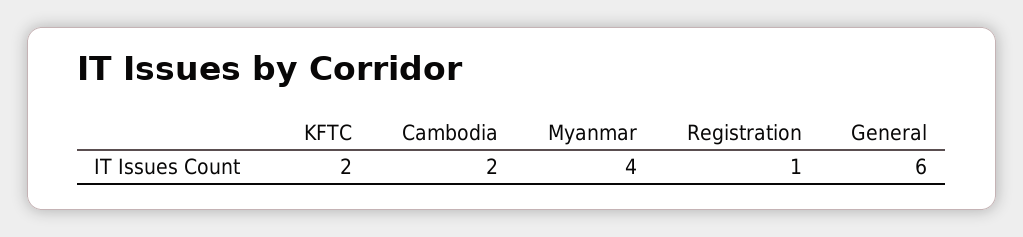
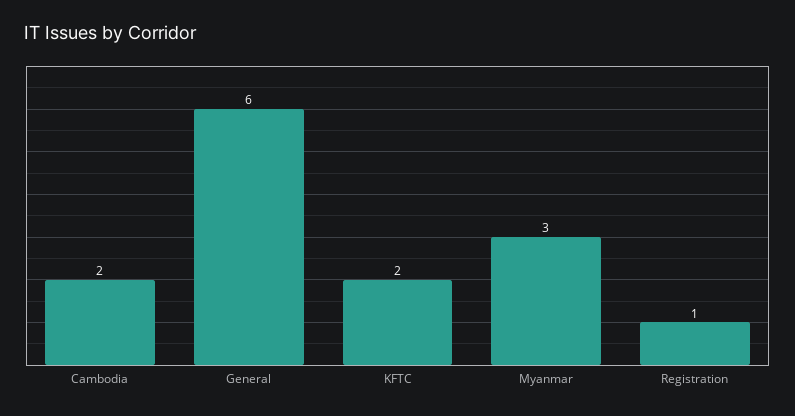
Myanmar: 4 -> 3

